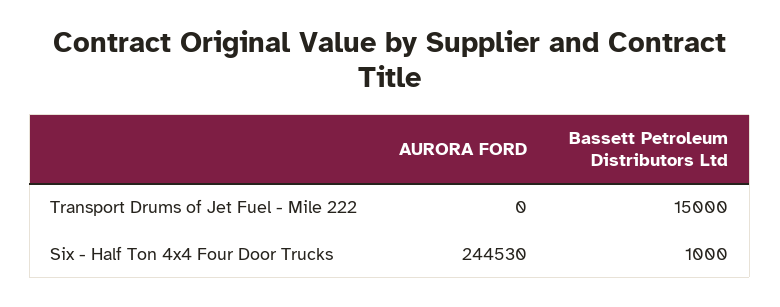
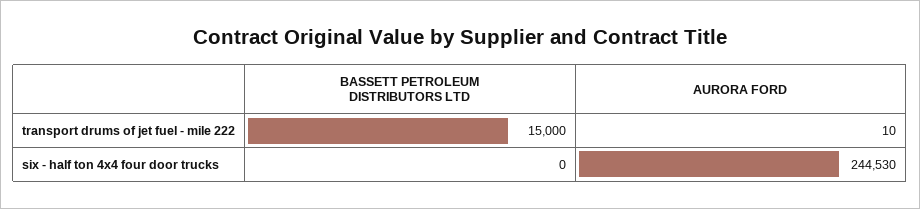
AURORA FORD, Transport Drums of Jet Fuel - Mile 222: 0 -> 10
Bassett Petroleum Distributors Ltd, Six - Half Ton 4x4 Four Door Trucks: 1000 -> 0

